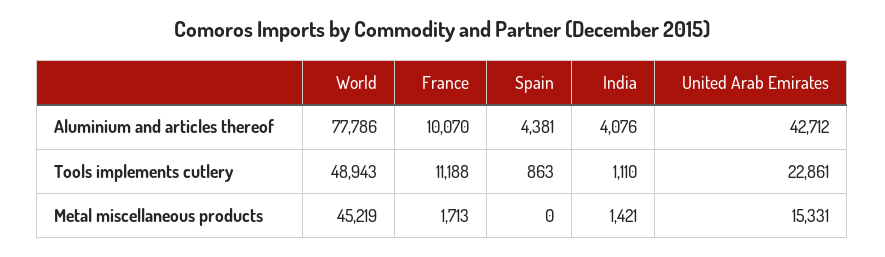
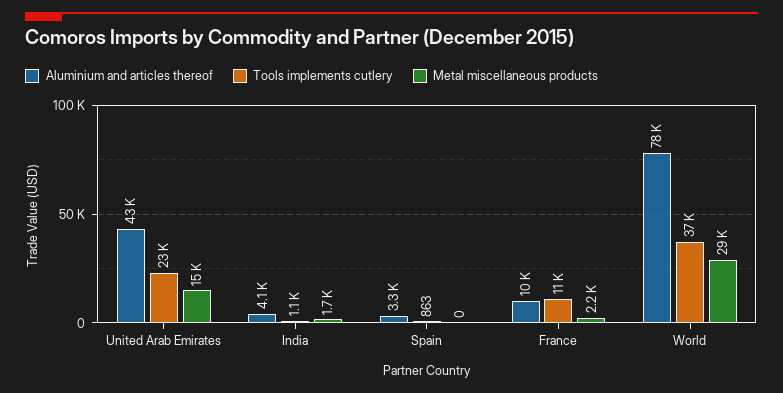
Aluminium and articles thereof, Spain: 4381 -> 3300
Tools implements cutlery, World: 48943 -> 37000
Metal miscellaneous products, World: 45219 -> 29000
Metal miscellaneous products, France: 1713 -> 2200
Metal miscellaneous products, India: 1421 -> 1700

